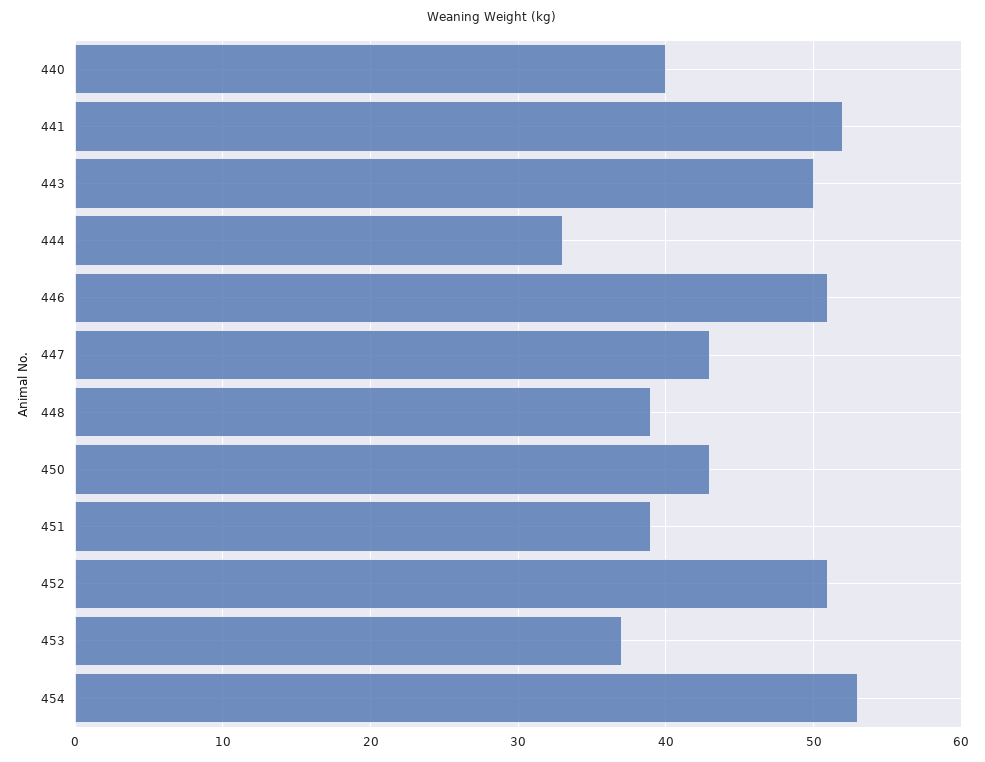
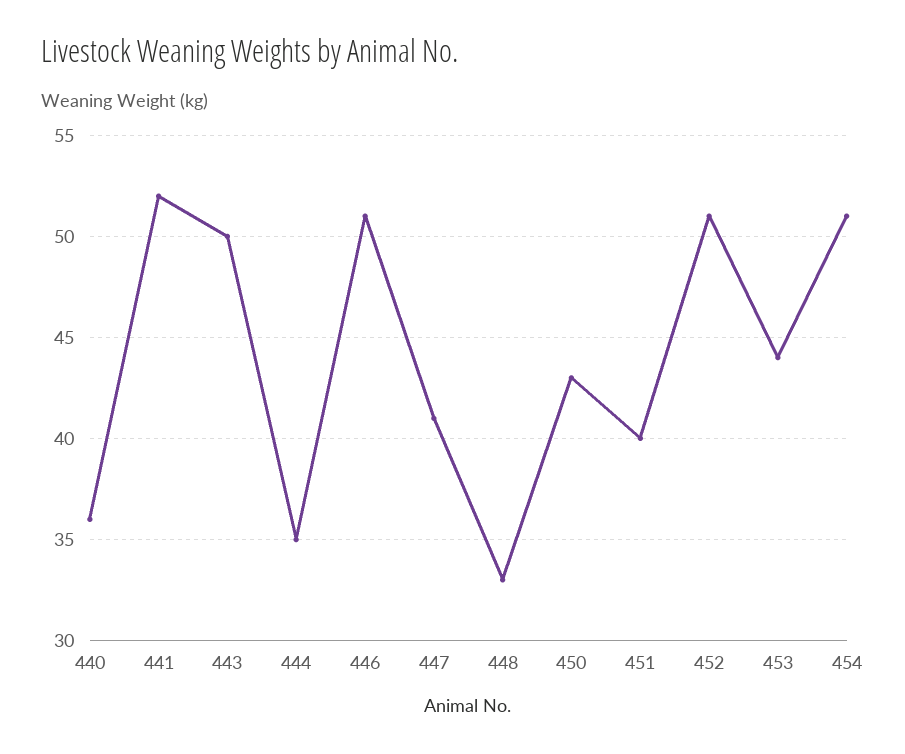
440: 40 -> 36
444: 33 -> 35
447: 43 -> 41
448: 39 -> 33
451: 39 -> 40
453: 37 -> 44
454: 53 -> 51

